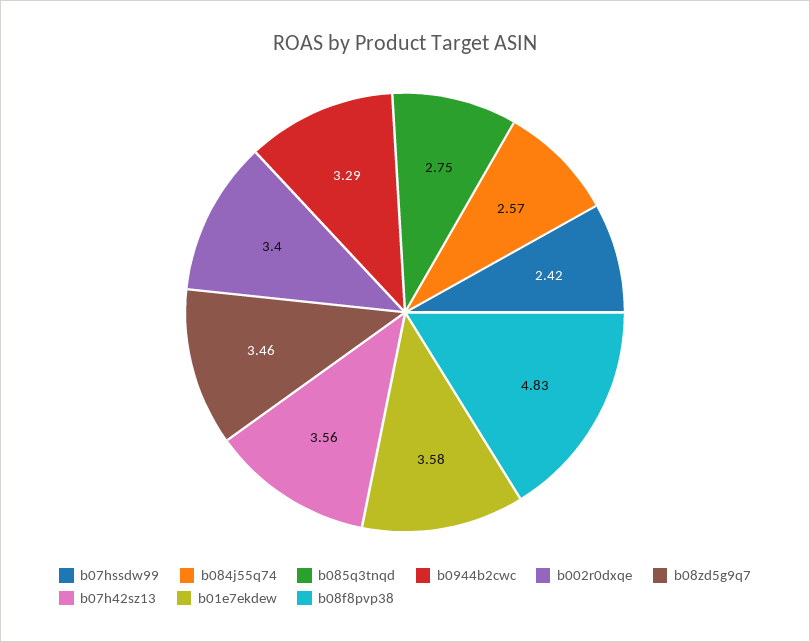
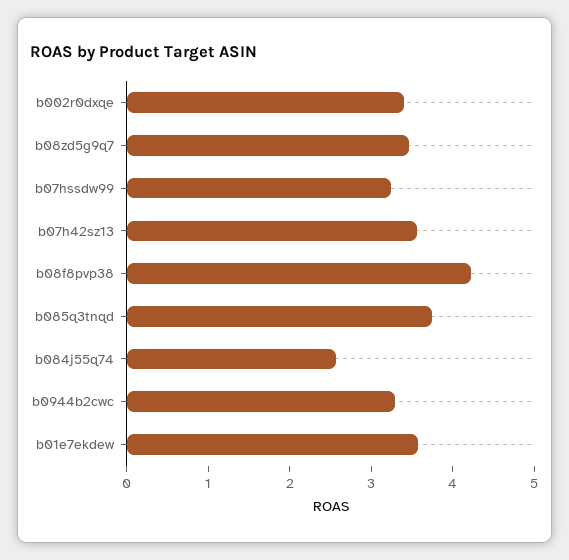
b07hssdw99: 2.42 -> 3.2
b085q3tnqd: 2.75 -> 3.8
b08f8pvp38: 4.83 -> 4.2

